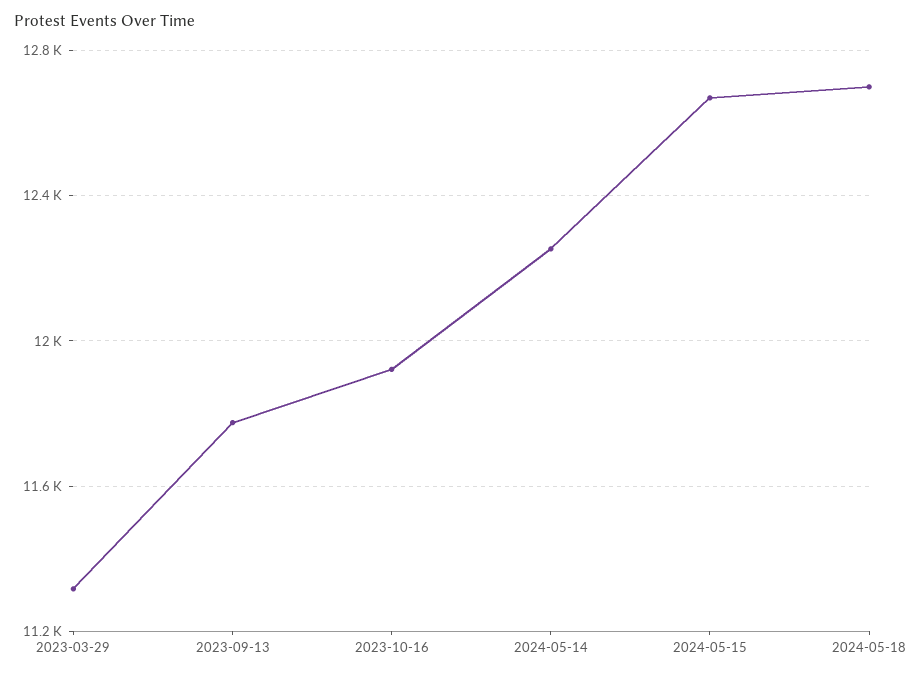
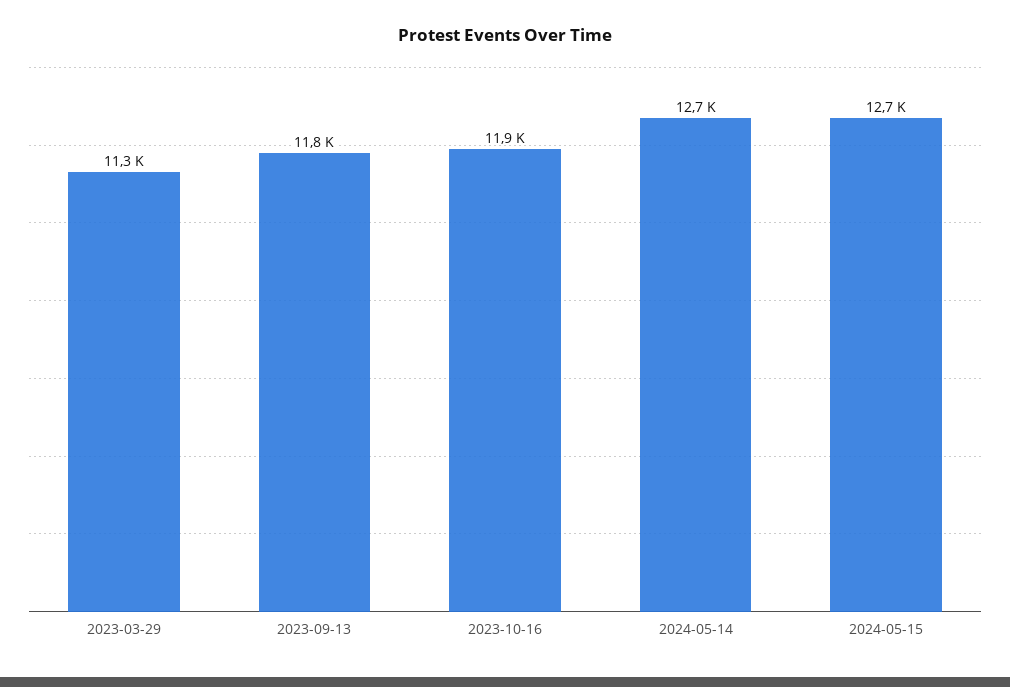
2024-05-14: 12250 -> 12700
2024-05-18: 12700 -> none

